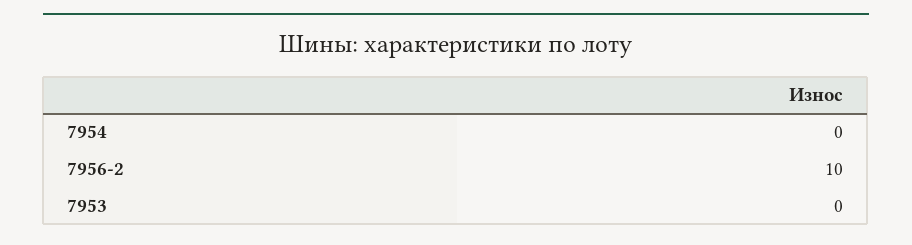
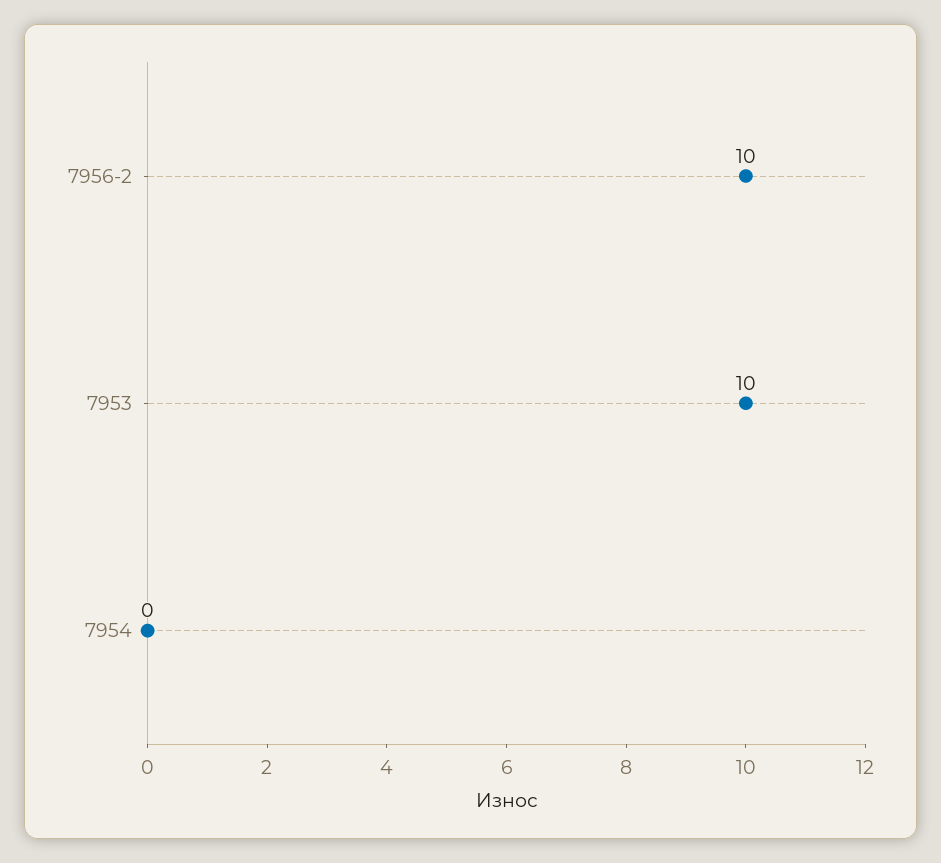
7953: 0 -> 10

